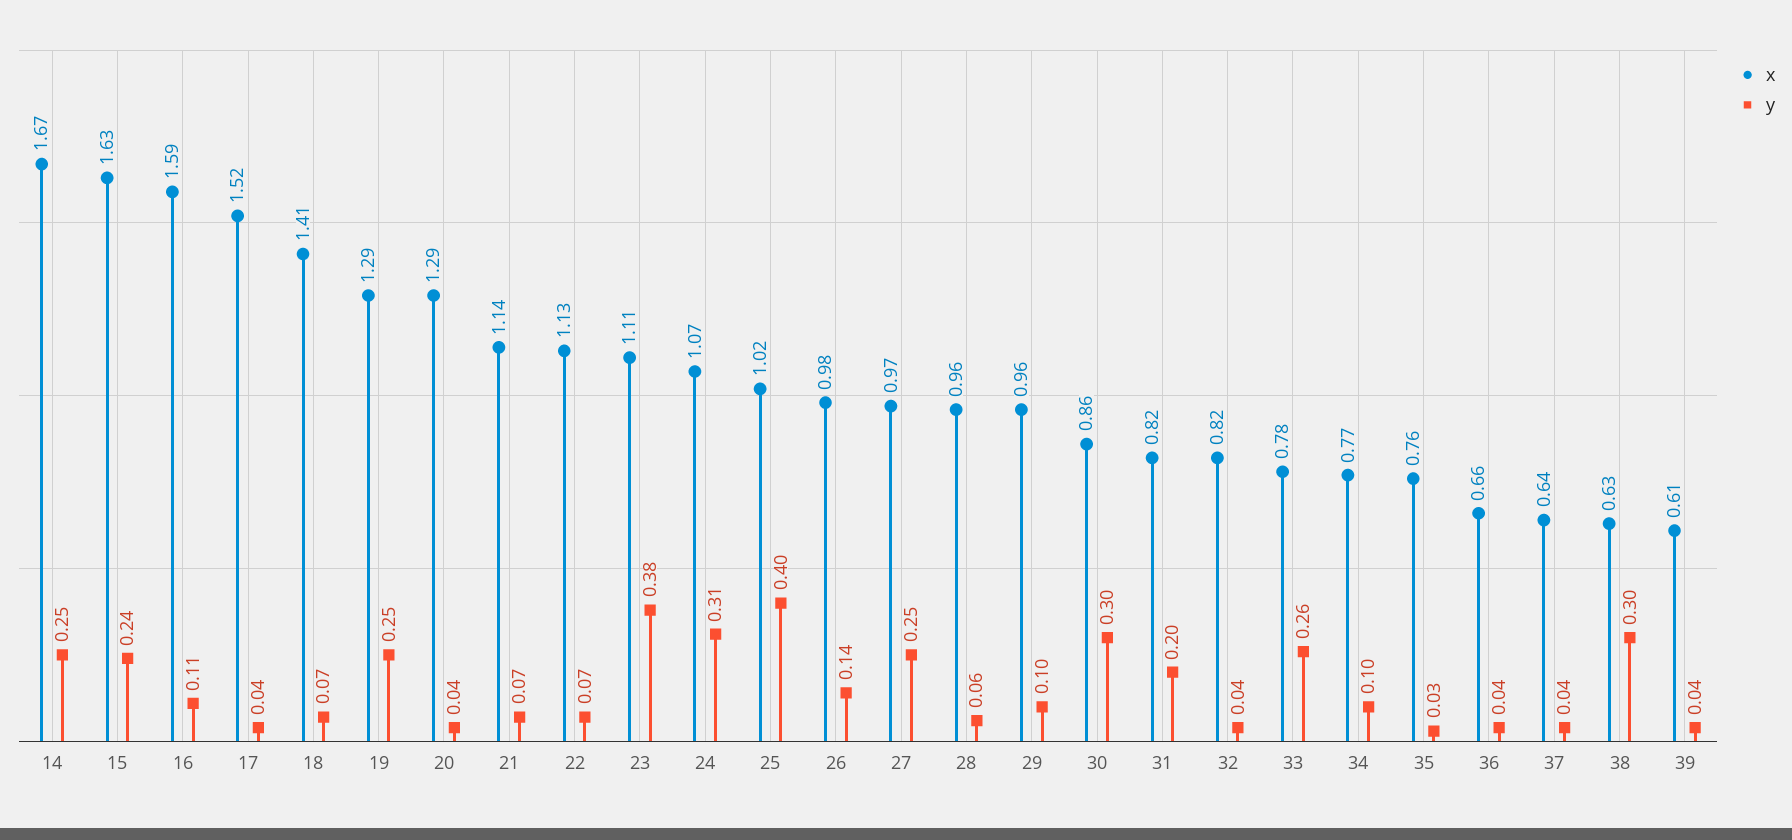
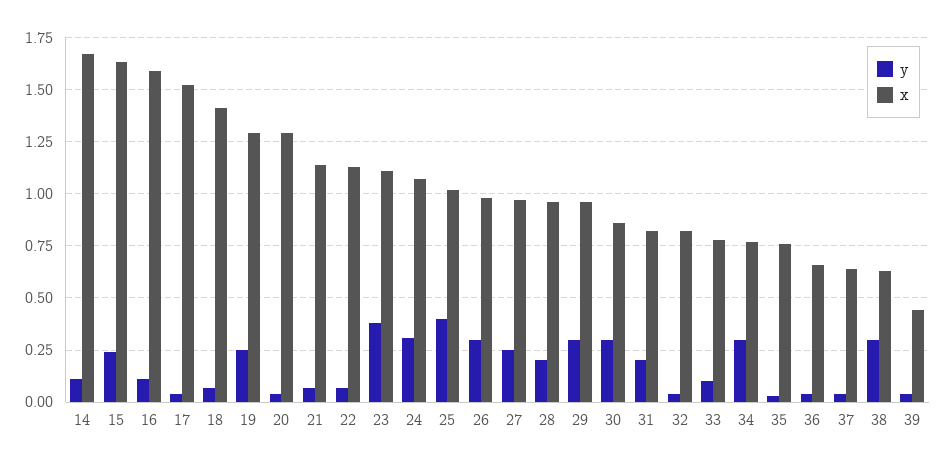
y, 14: 0.25 -> 0.1
y, 26: 0.14 -> 0.3
y, 28: 0.06 -> 0.2
y, 29: 0.1 -> 0.3
y, 33: 0.26 -> 0.1
y, 34: 0.1 -> 0.3
x, 39: 0.61 -> 0.45

